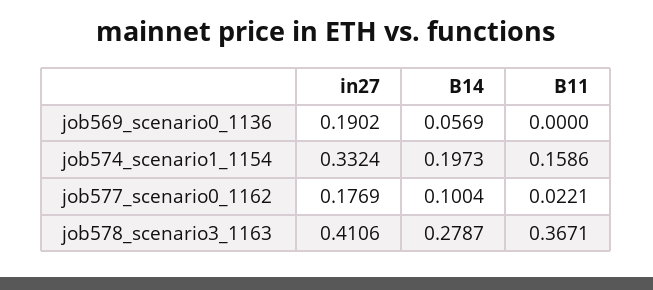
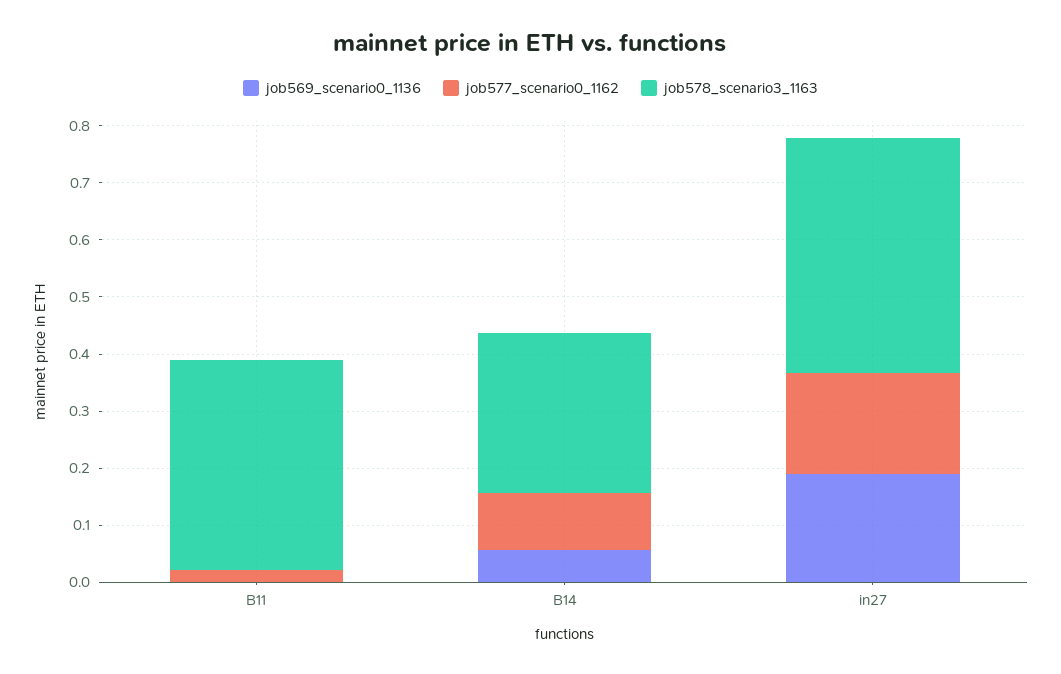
job574_scenario1_1154, in27: 0.3324 -> none
job574_scenario1_1154, B14: 0.1973 -> none
job574_scenario1_1154, B11: 0.1586 -> none

